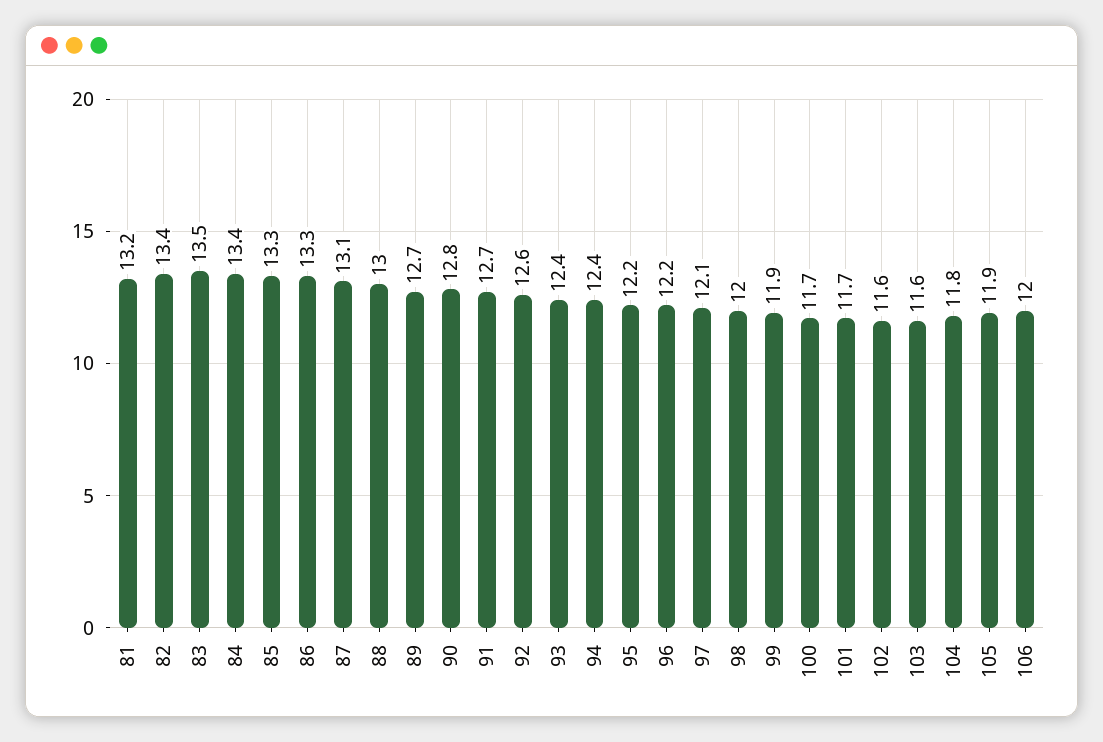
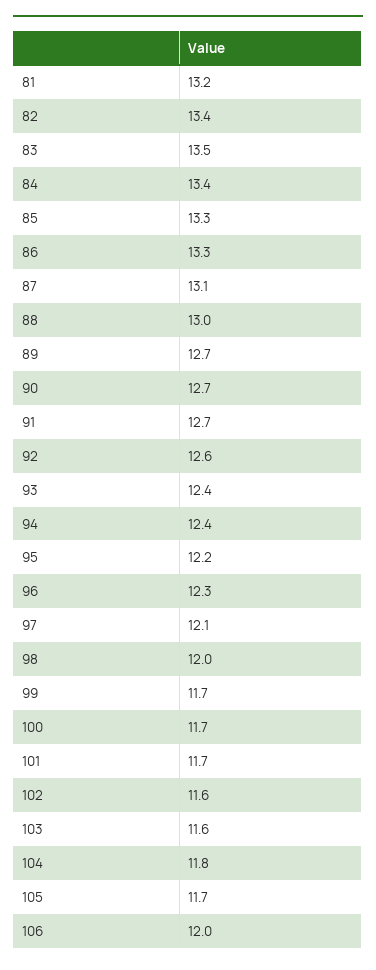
90: 12.8 -> 12.7
96: 12.2 -> 12.3
99: 11.9 -> 11.7
105: 11.9 -> 11.7

